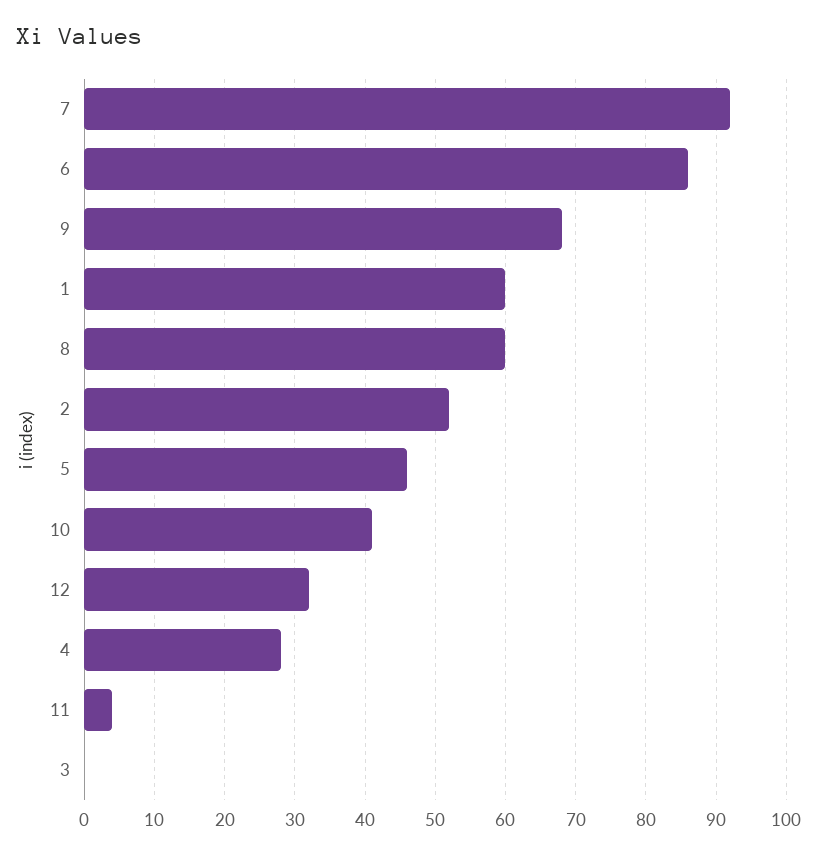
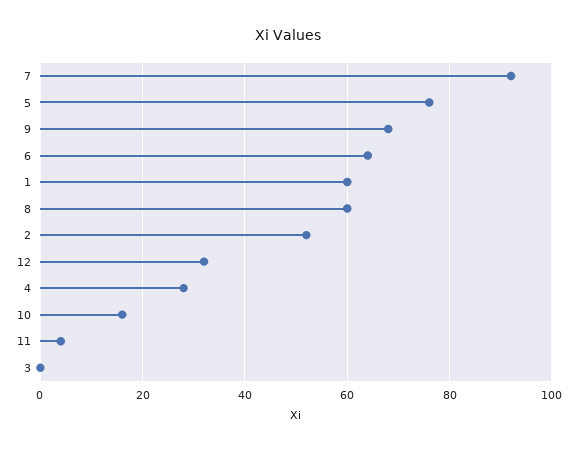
6: 86 -> 65
5: 46 -> 75
10: 41 -> 15

